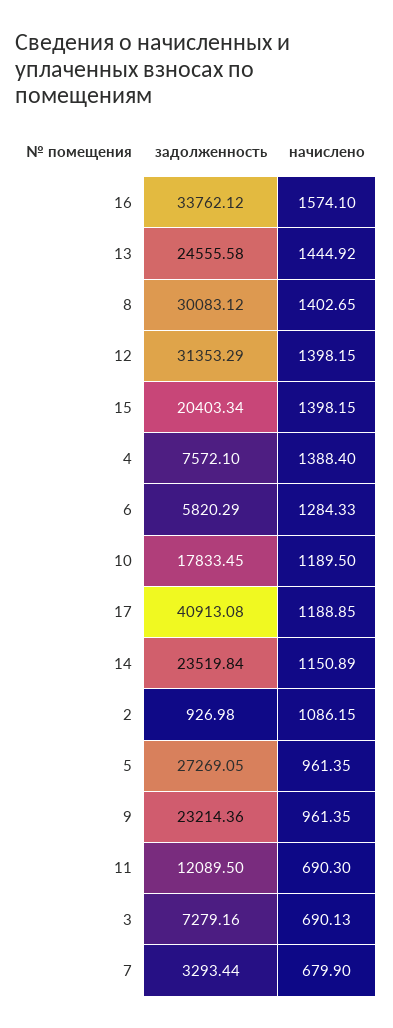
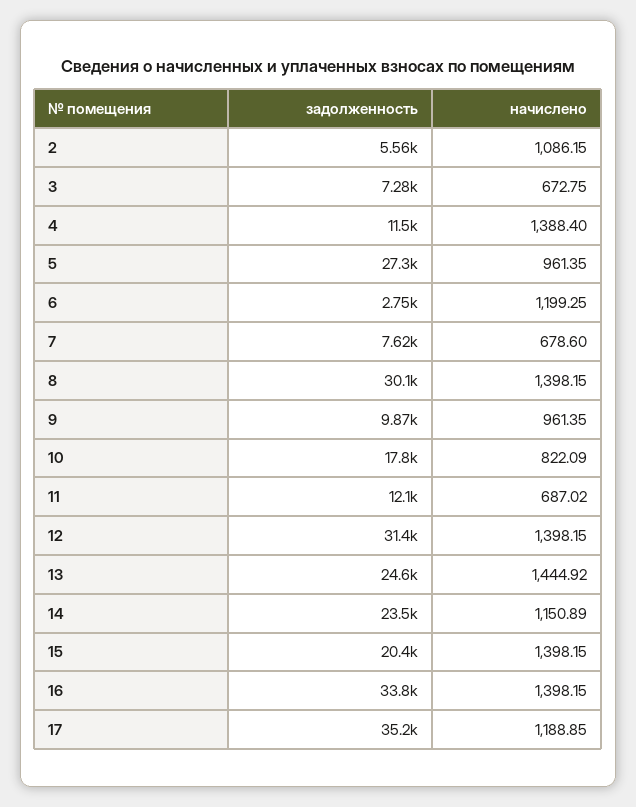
начислено, 16: 1574.1 -> 1398.15
начислено, 8: 1402.65 -> 1398.15
задолженность, 4: 7572.1 -> 11500
задолженность, 6: 5820.29 -> 2750
начислено, 6: 1284.33 -> 1199.25
начислено, 10: 1189.5 -> 822.09
задолженность, 17: 40913.08 -> 35200
задолженность, 2: 926.98 -> 5560
задолженность, 9: 23214.36 -> 9870
начислено, 11: 690.3 -> 687.02
начислено, 3: 690.13 -> 672.75
задолженность, 7: 3293.44 -> 7620
начислено, 7: 679.9 -> 678.6

